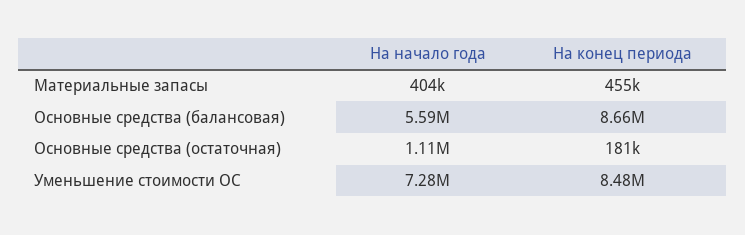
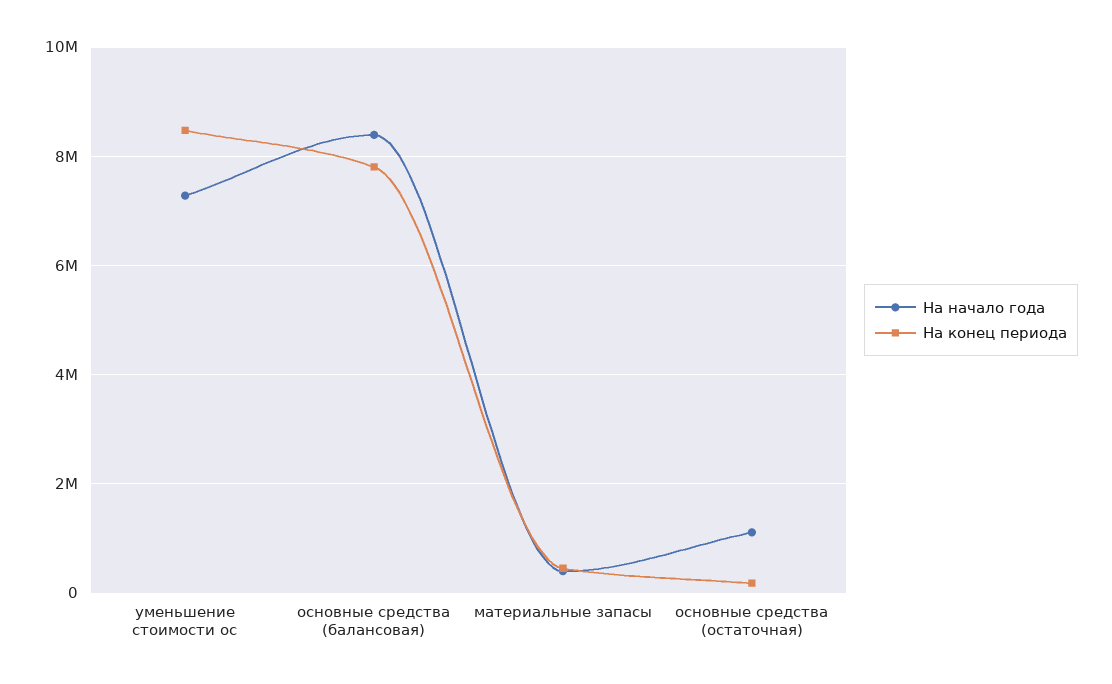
На начало года, Основные средства (балансовая): 5590000 -> 8400000
На конец периода, Основные средства (балансовая): 8660000 -> 7800000

